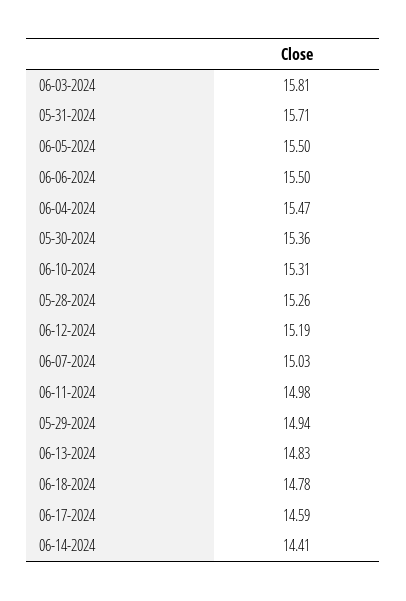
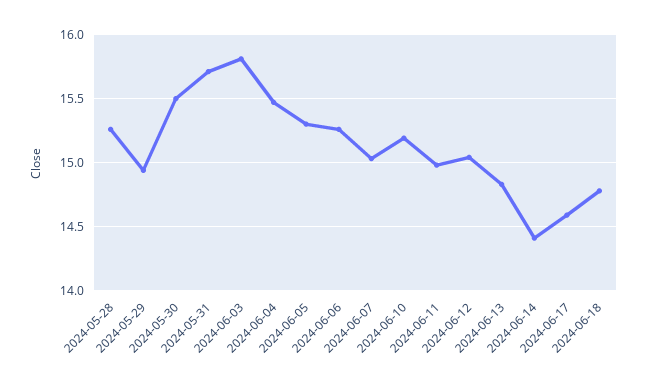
06-05-2024: 15.5 -> 15.3
06-06-2024: 15.5 -> 15.25
05-30-2024: 15.36 -> 15.5
06-10-2024: 15.31 -> 15.2
06-12-2024: 15.19 -> 15.05

